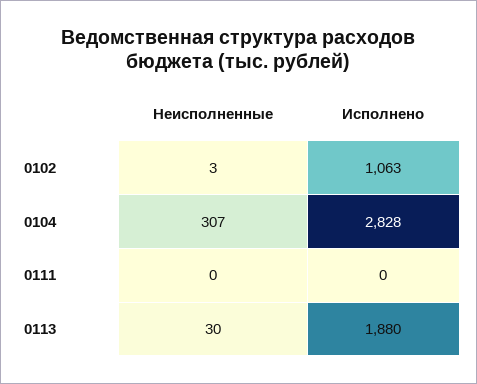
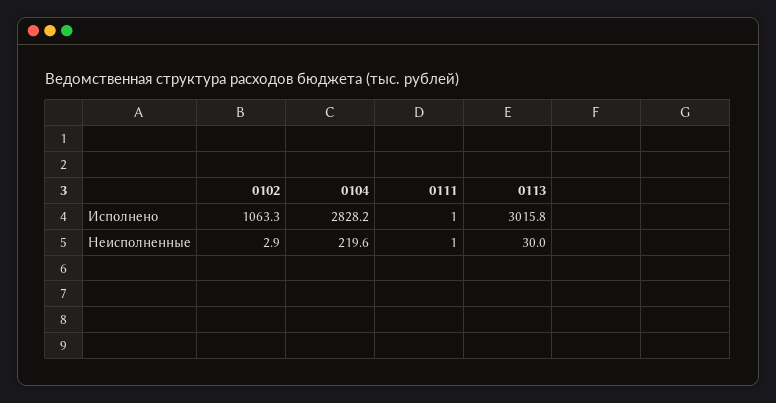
Неисполненные, 0104: 307 -> 219.6
Неисполненные, 0111: 0 -> 1
Исполнено, 0111: 0 -> 1
Исполнено, 0113: 1880 -> 3015.8

